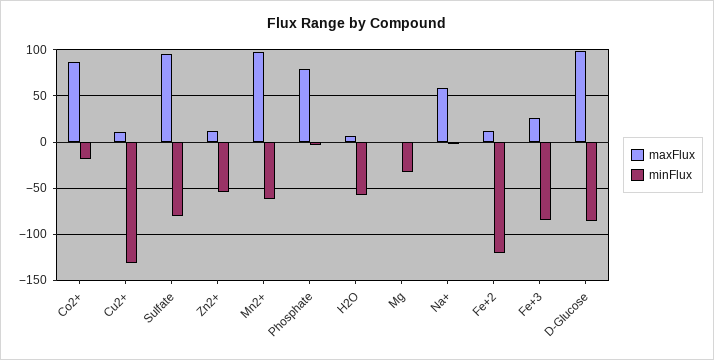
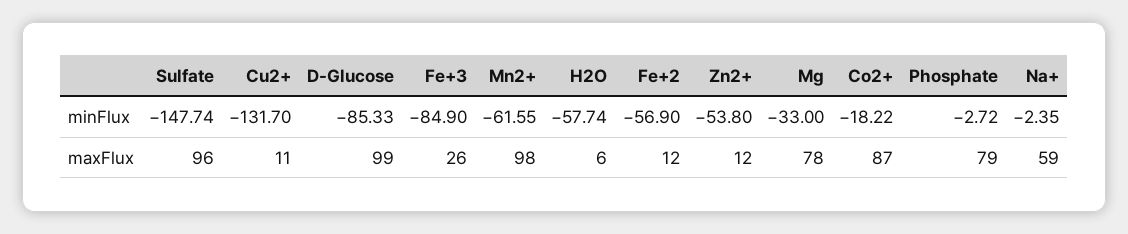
minFlux, Sulfate: -80 -> -147.74
maxFlux, Mg: 0 -> 78
minFlux, Fe+2: -120 -> -56.9

